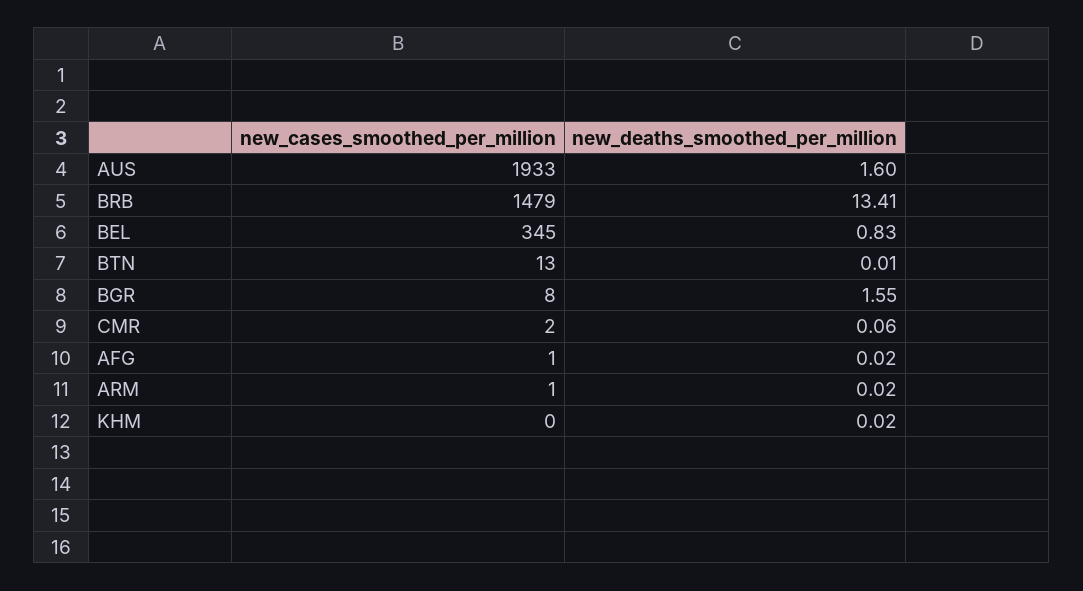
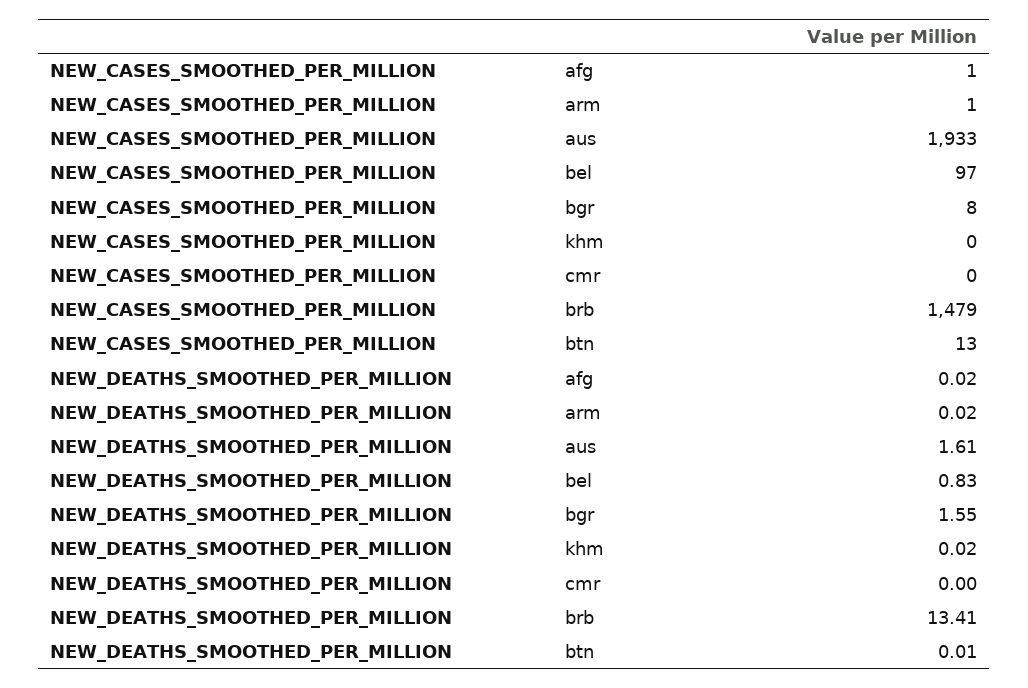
new_deaths_smoothed_per_million, AUS: 1.6 -> 1.61
new_cases_smoothed_per_million, BEL: 345 -> 97
new_cases_smoothed_per_million, CMR: 2 -> 0
new_deaths_smoothed_per_million, CMR: 0.06 -> 0

